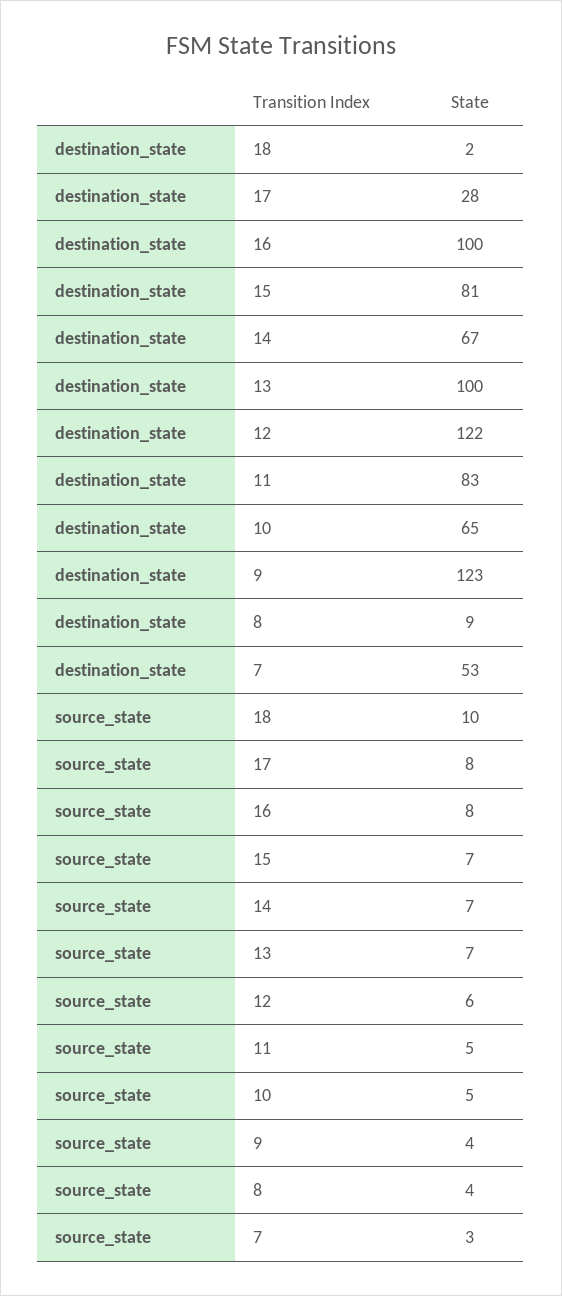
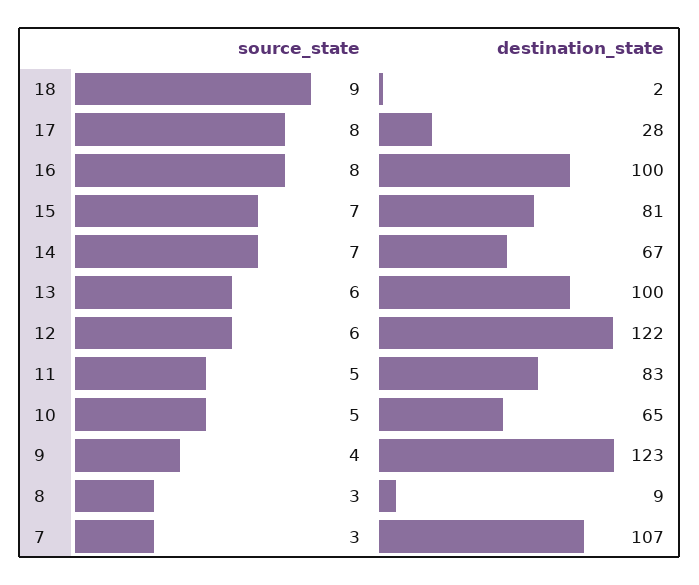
destination_state, 7: 53 -> 107
source_state, 18: 10 -> 9
source_state, 13: 7 -> 6
source_state, 8: 4 -> 3

